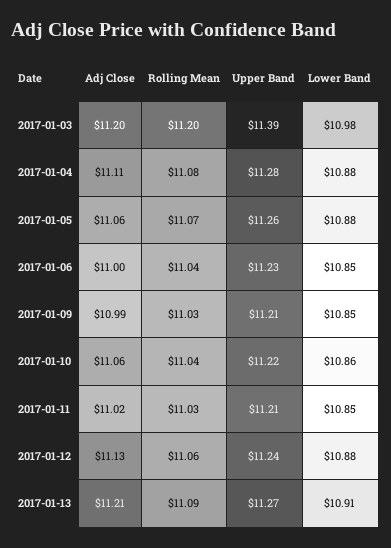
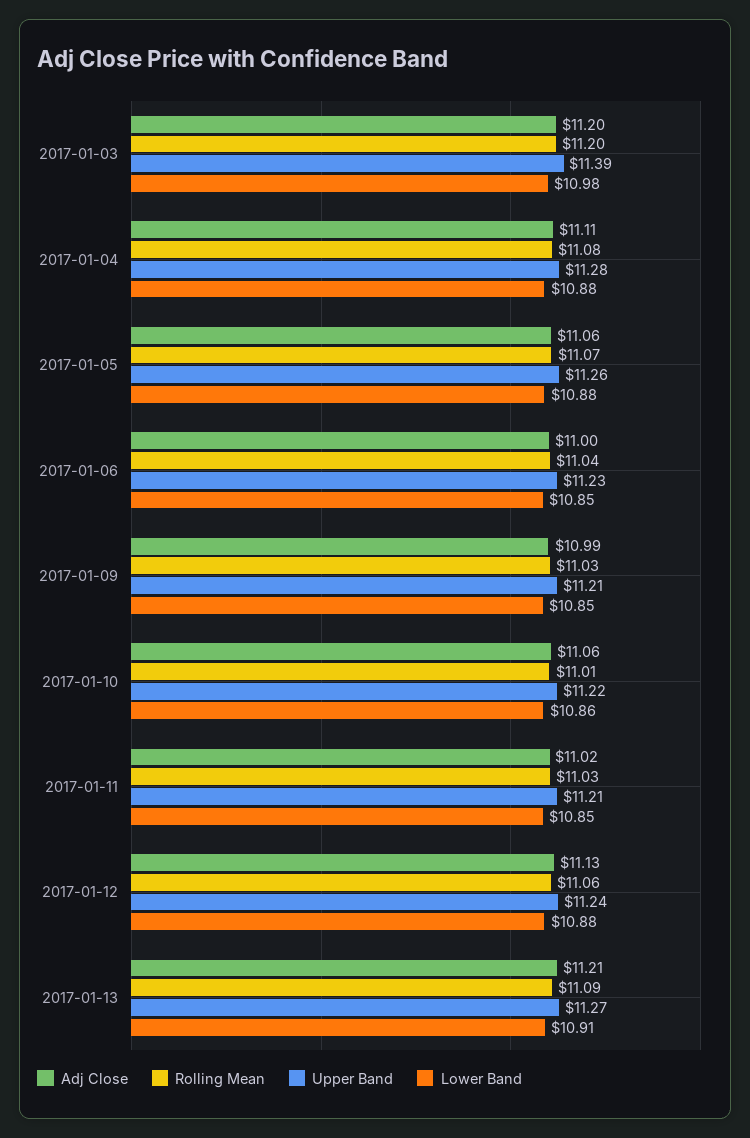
Rolling Mean, 2017-01-10: 11.04 -> 11.01

